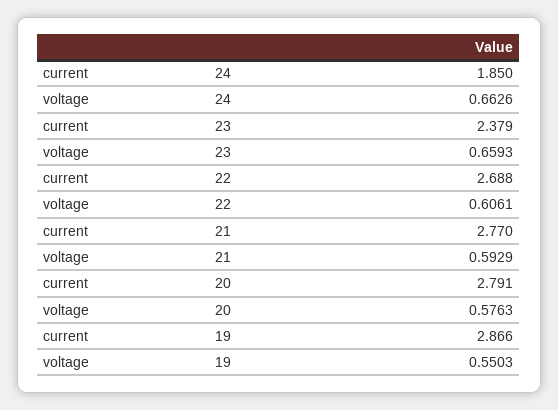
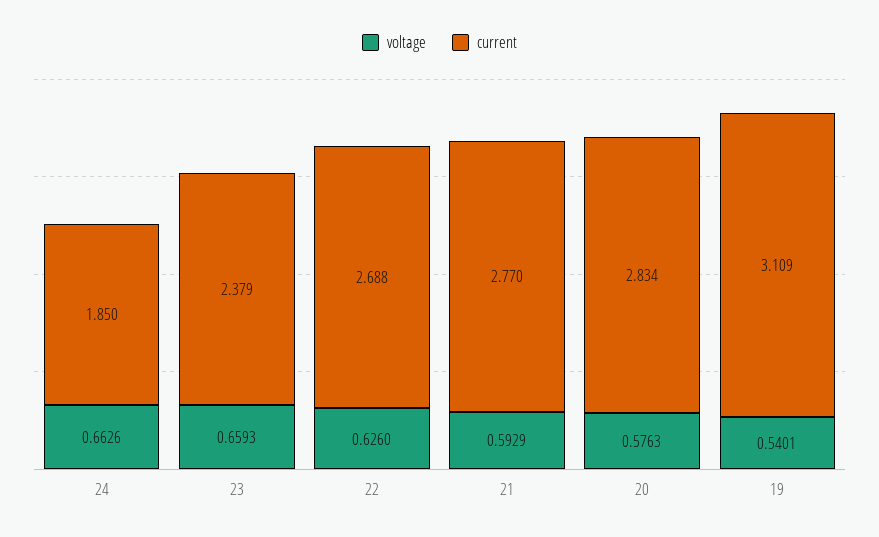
voltage, 22: 0.6061 -> 0.626
current, 20: 2.791 -> 2.834
current, 19: 2.866 -> 3.109
voltage, 19: 0.5503 -> 0.5401

